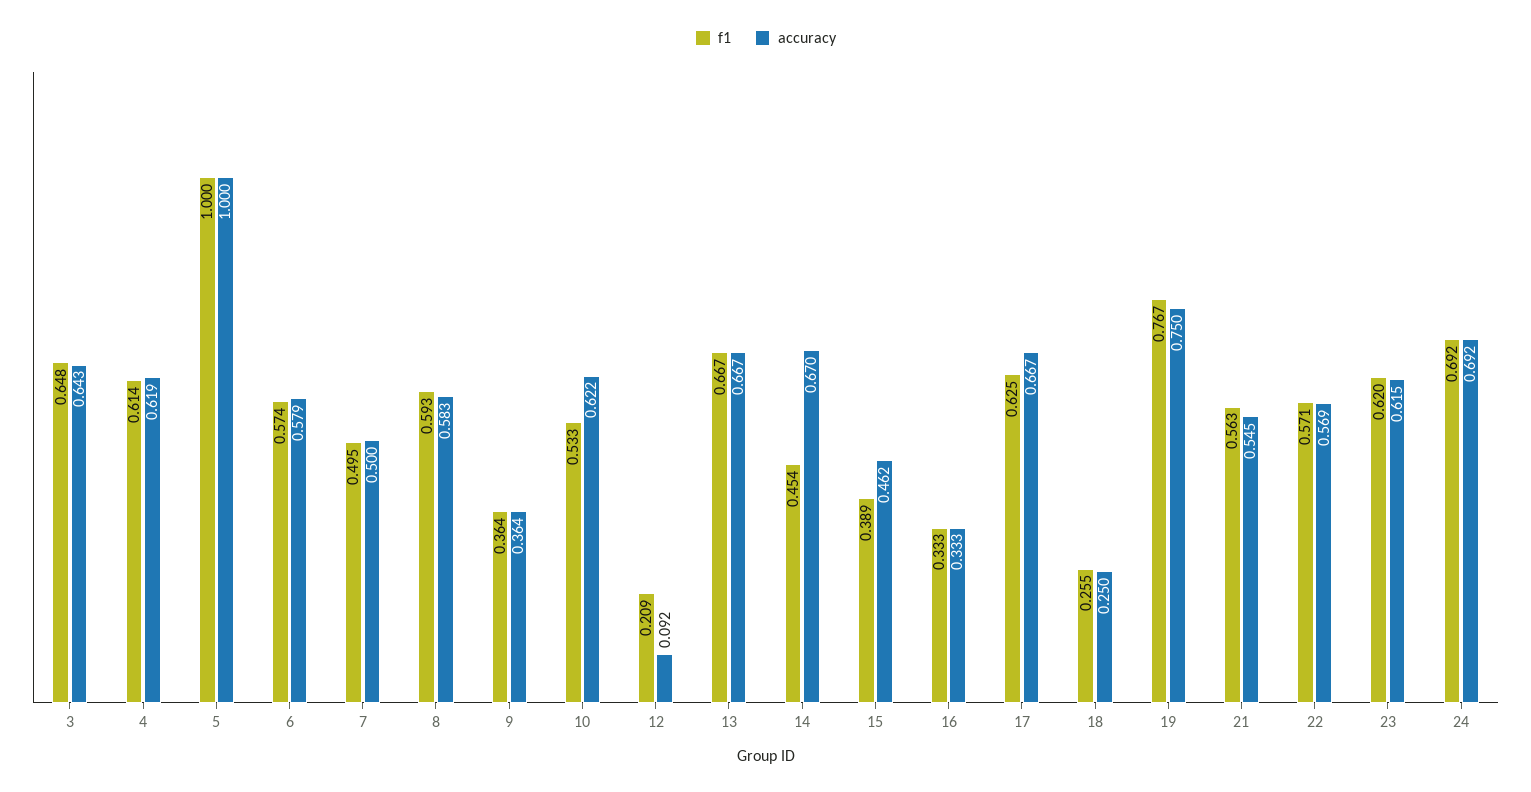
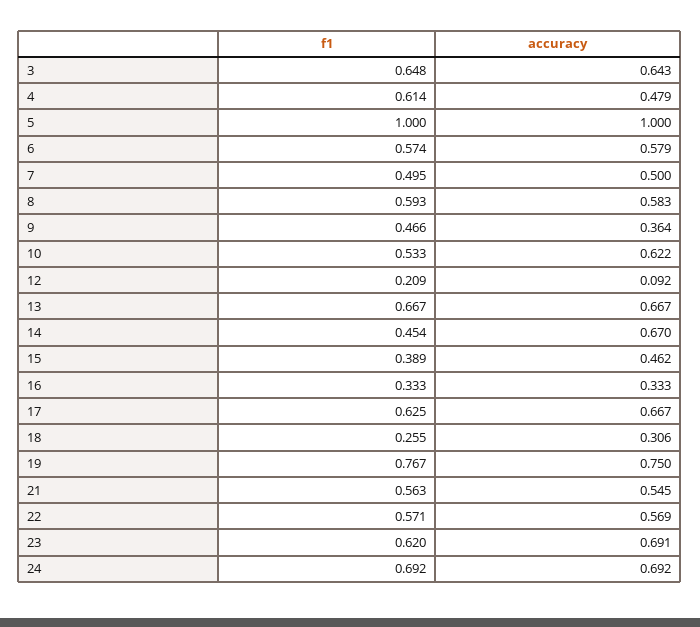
accuracy, 4: 0.619 -> 0.479
f1, 9: 0.364 -> 0.466
accuracy, 18: 0.25 -> 0.306
accuracy, 23: 0.615 -> 0.691

